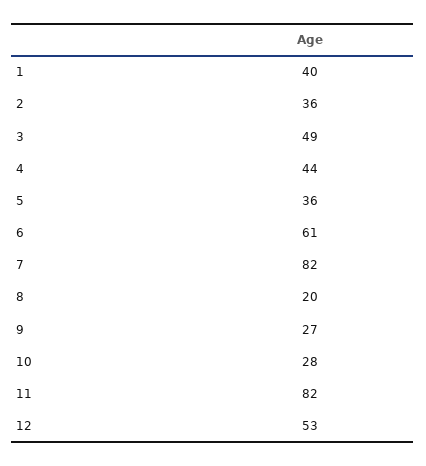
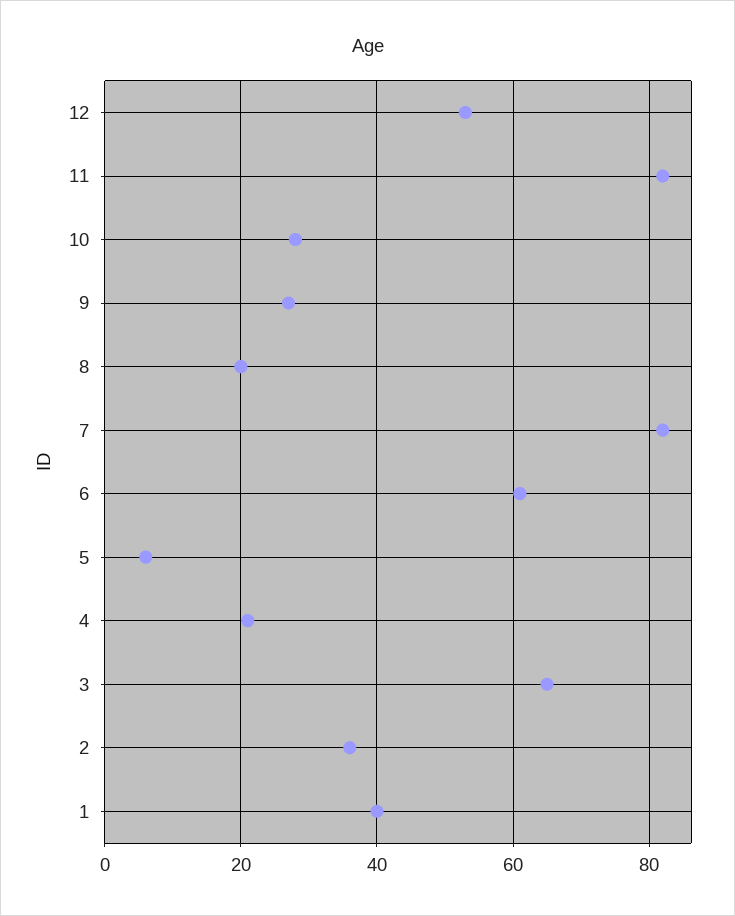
3: 49 -> 65
4: 44 -> 20
5: 36 -> 5

